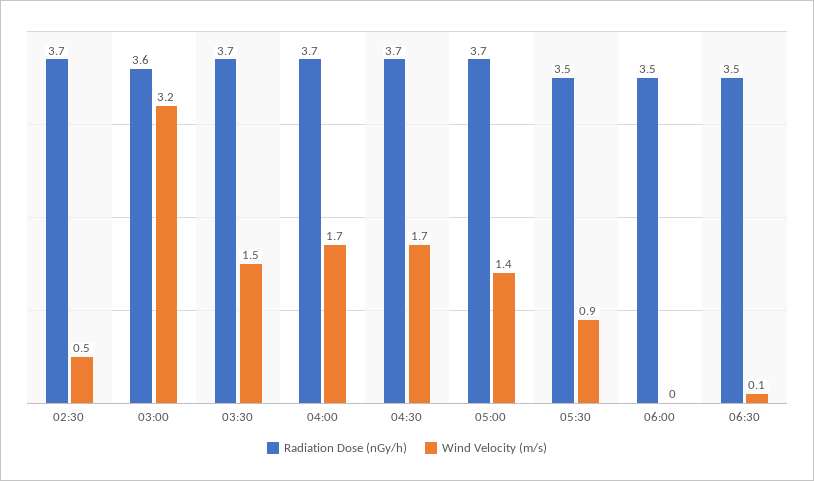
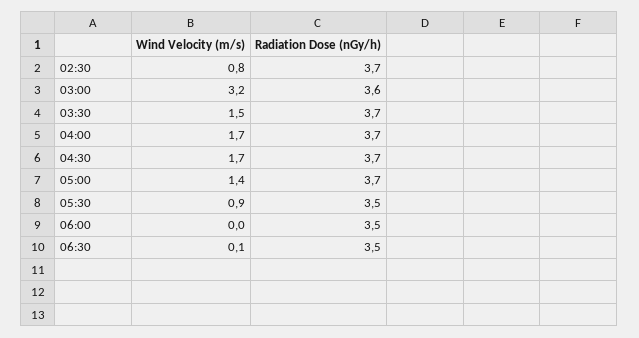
Wind Velocity (m/s), 02:30: 0.5 -> 0.8

